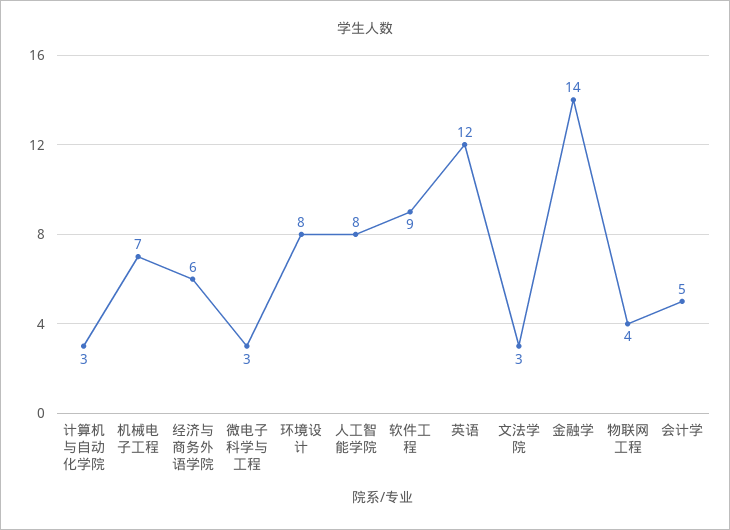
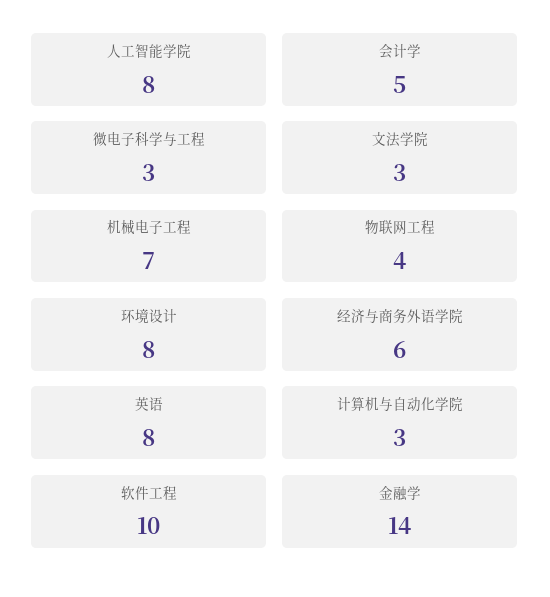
软件工程: 9 -> 10
英语: 12 -> 8

